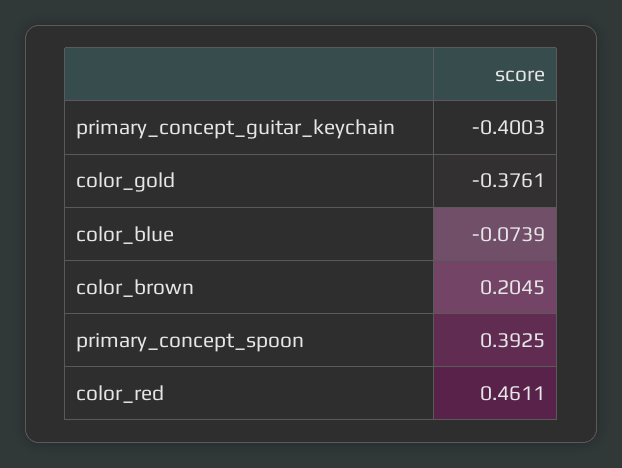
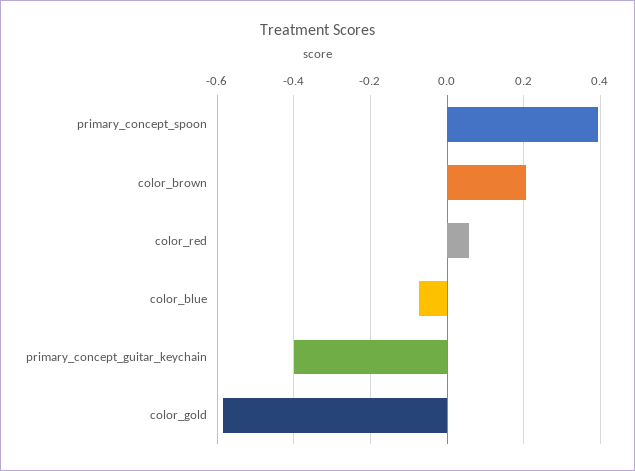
color_gold: -0.3761 -> -0.58
color_red: 0.4611 -> 0.06

